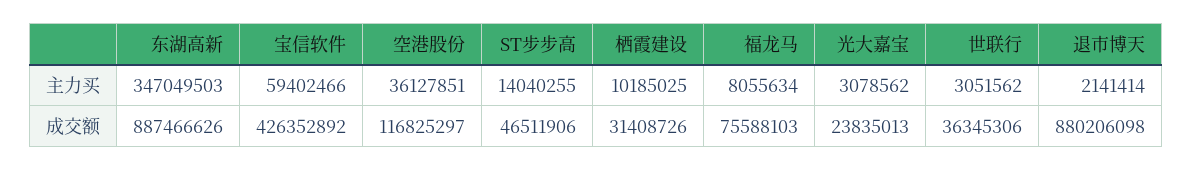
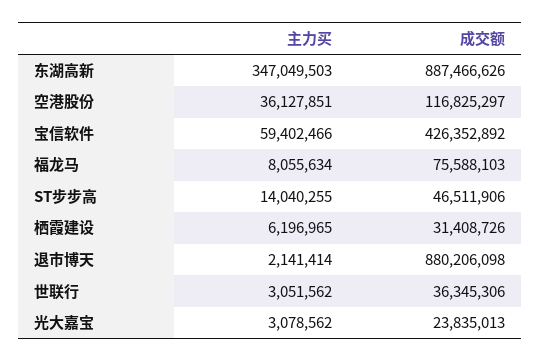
栖霞建设, 主力买: 10185025 -> 6196965

